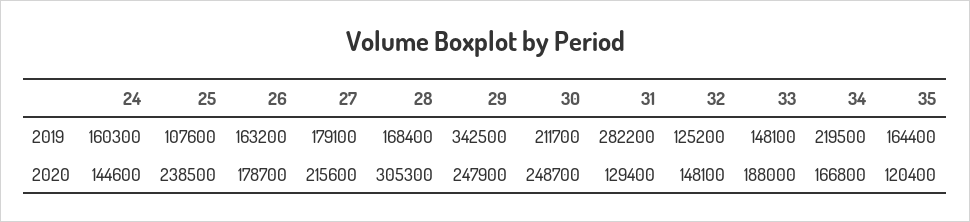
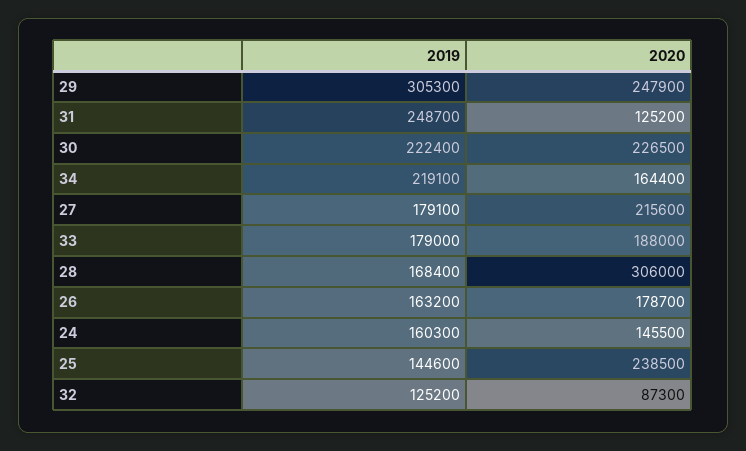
25, 2019: 107600 -> 144600
29, 2019: 342500 -> 305300
30, 2019: 211700 -> 222400
31, 2019: 282200 -> 248700
33, 2019: 148100 -> 179000
34, 2019: 219500 -> 219100
35, 2019: 164400 -> none
24, 2020: 144600 -> 145500
28, 2020: 305300 -> 306000
30, 2020: 248700 -> 226500
31, 2020: 129400 -> 125200
32, 2020: 148100 -> 87300
34, 2020: 166800 -> 164400
35, 2020: 120400 -> none

